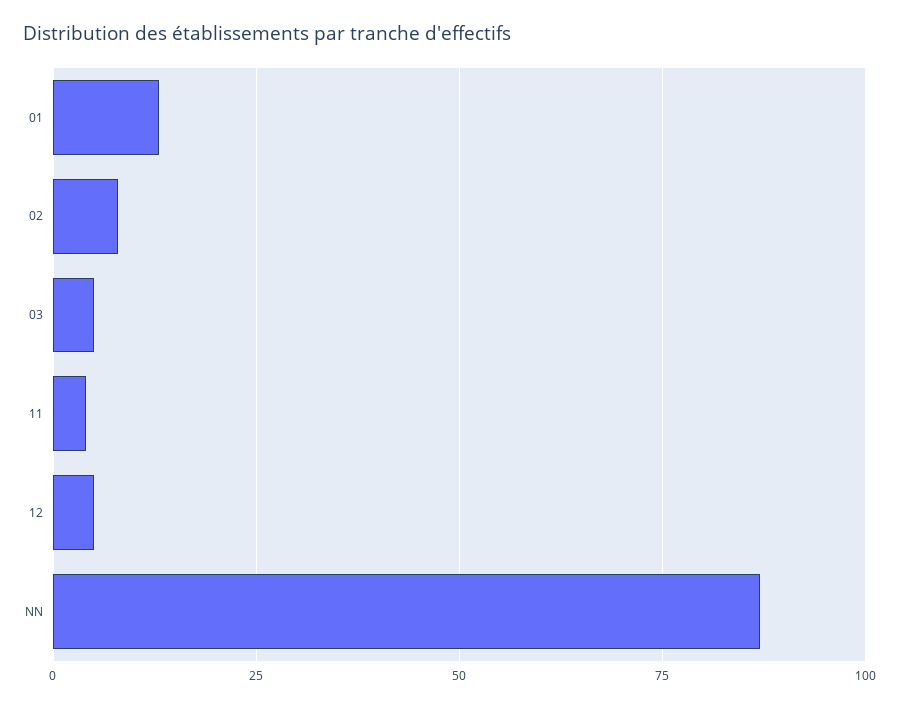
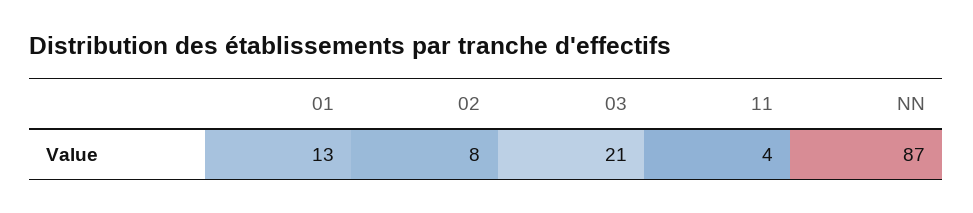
03: 5 -> 21
12: 5 -> none

